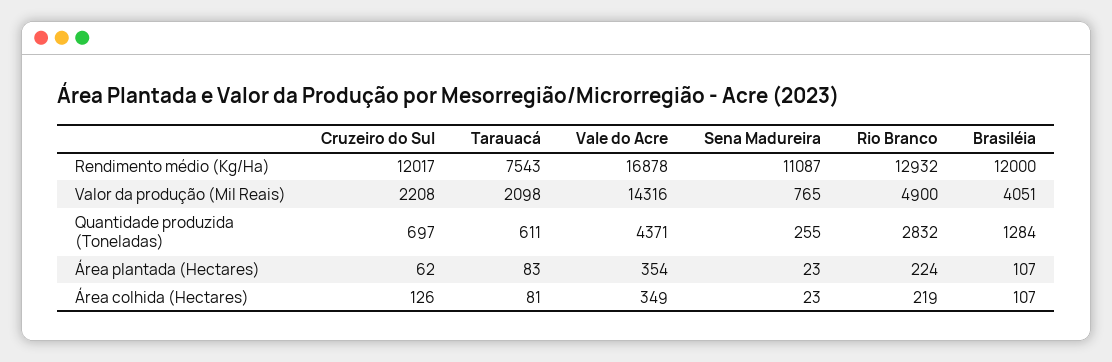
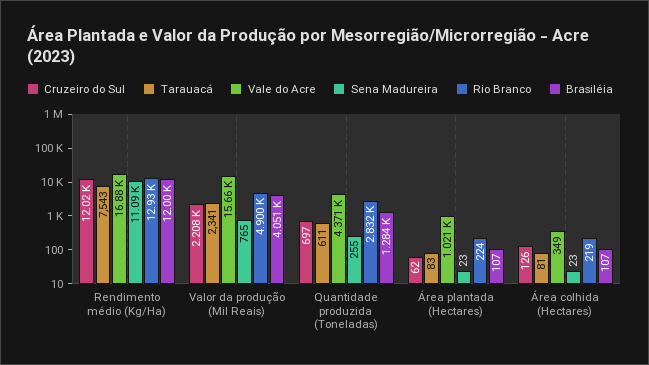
Tarauacá, Valor da produção (Mil Reais): 2098 -> 2341
Vale do Acre, Valor da produção (Mil Reais): 14316 -> 15660
Vale do Acre, Área plantada (Hectares): 354 -> 1021

